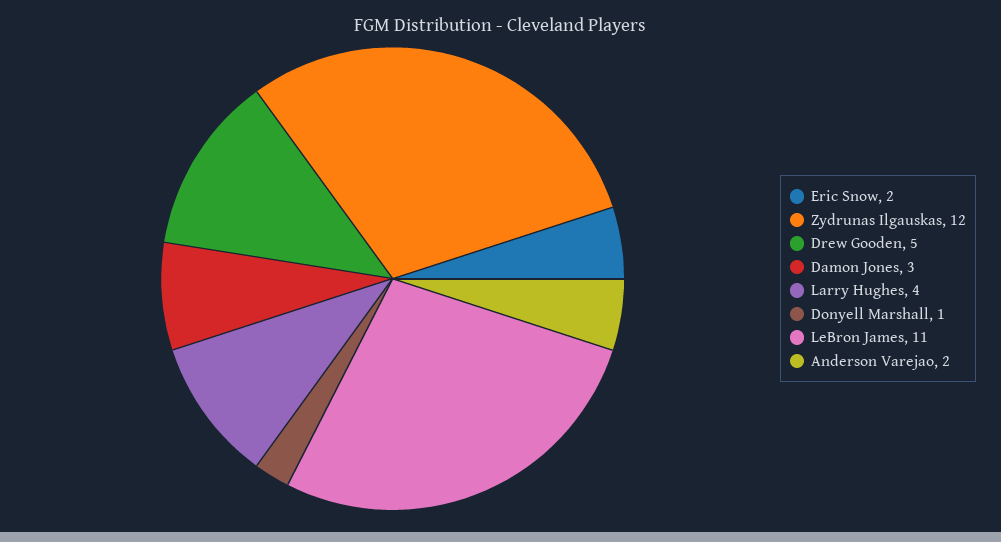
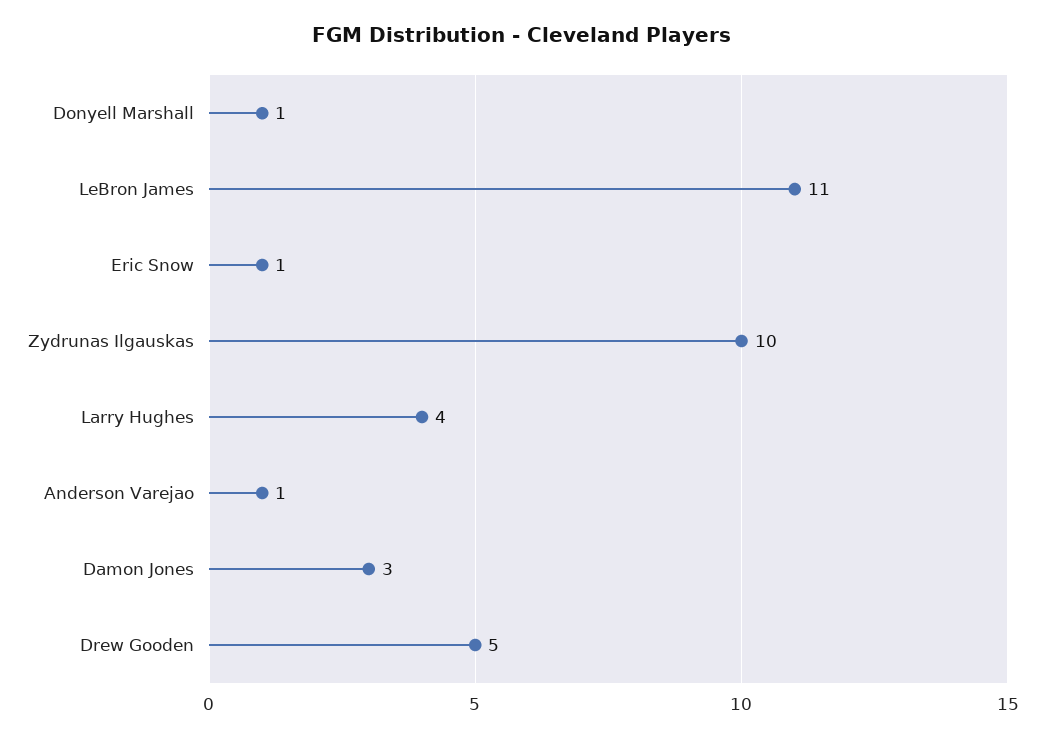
Eric Snow: 2 -> 1
Zydrunas Ilgauskas: 12 -> 10
Anderson Varejao: 2 -> 1

